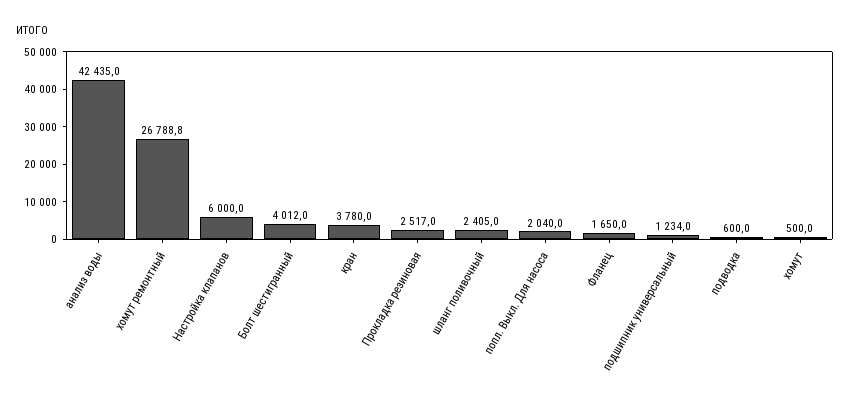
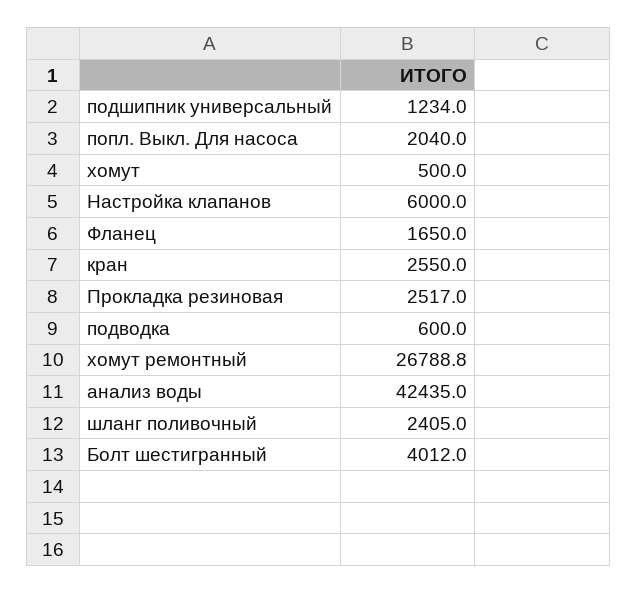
кран: 3780 -> 2550

